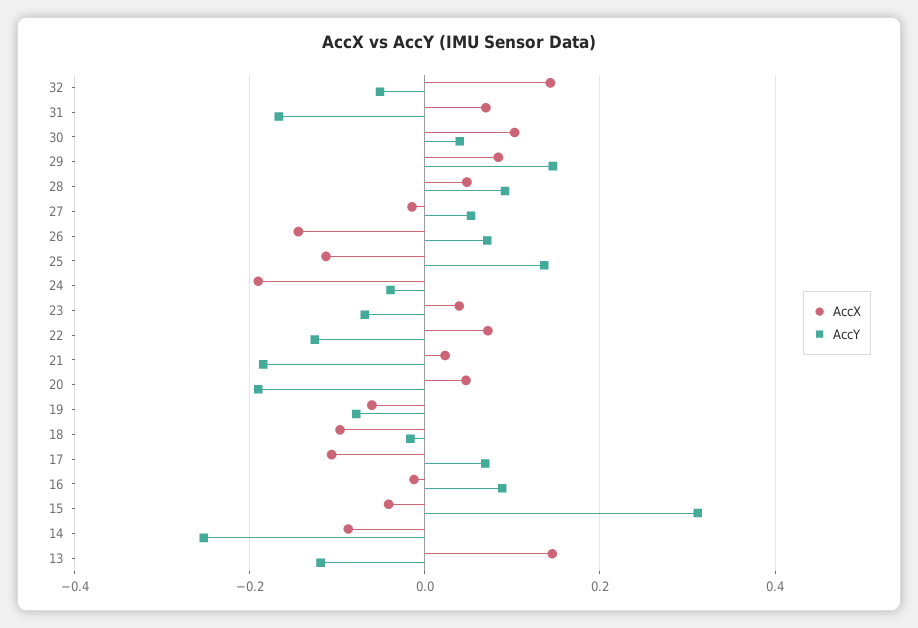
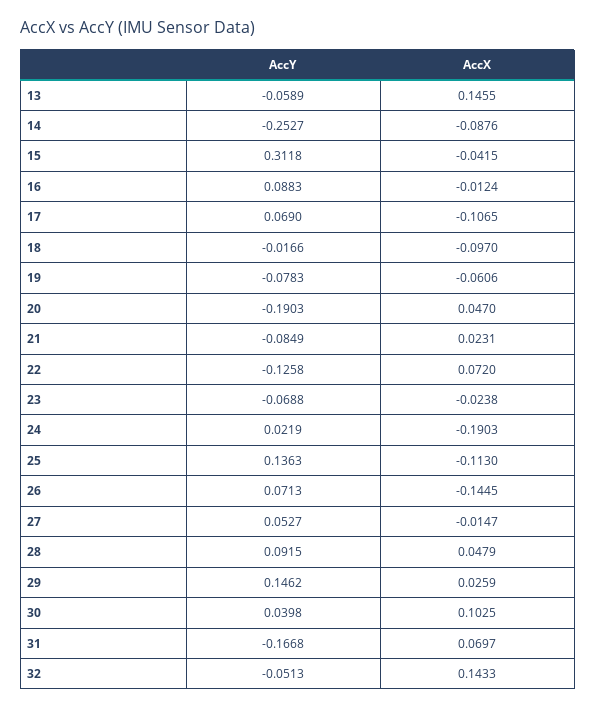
AccX, 29: 0.08 -> 0.0259
AccY, 24: -0.04 -> 0.0219
AccX, 23: 0.04 -> -0.0238
AccY, 21: -0.18 -> -0.0849
AccY, 13: -0.12 -> -0.0589

